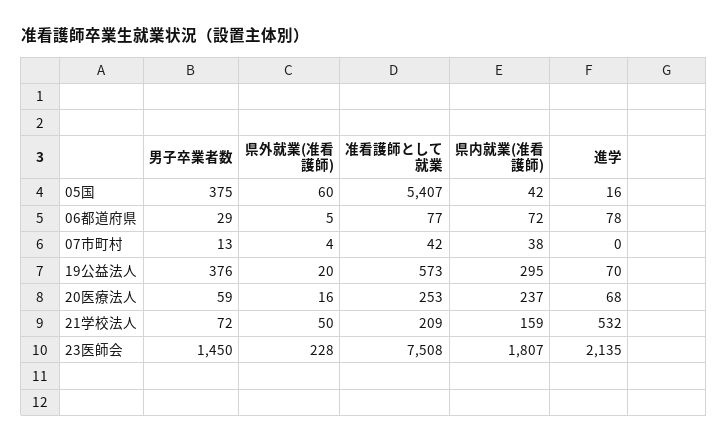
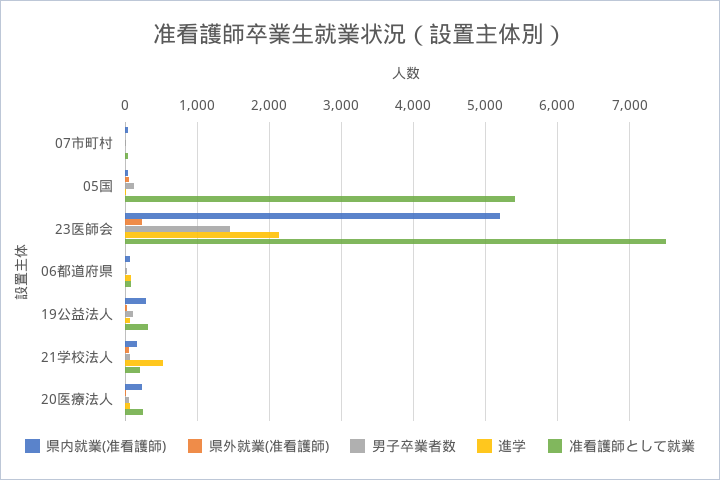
男子卒業者数, 05国: 375 -> 100
男子卒業者数, 19公益法人: 376 -> 100
准看護師として就業, 19公益法人: 573 -> 300
県内就業(准看護師), 23医師会: 1807 -> 5200

